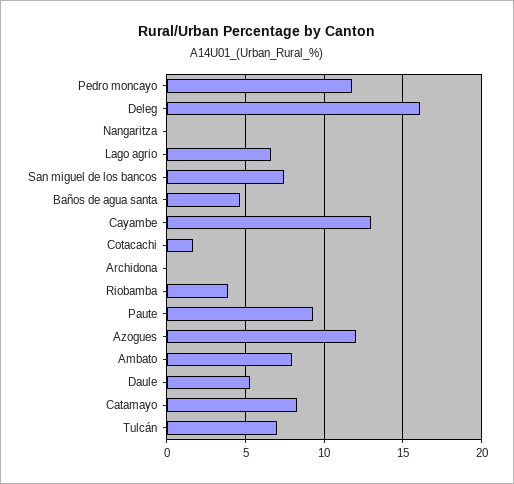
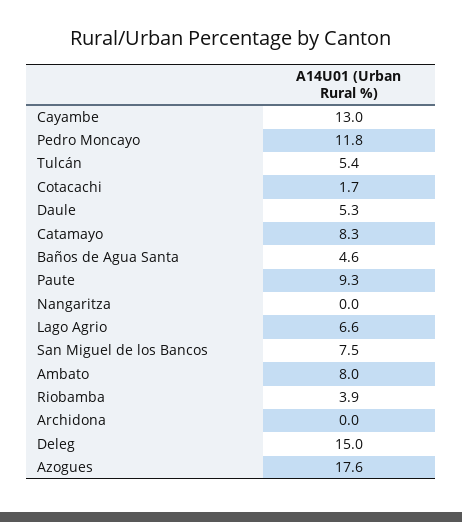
Deleg: 16 -> 15
Azogues: 12 -> 17.6
Tulcán: 7 -> 5.4

